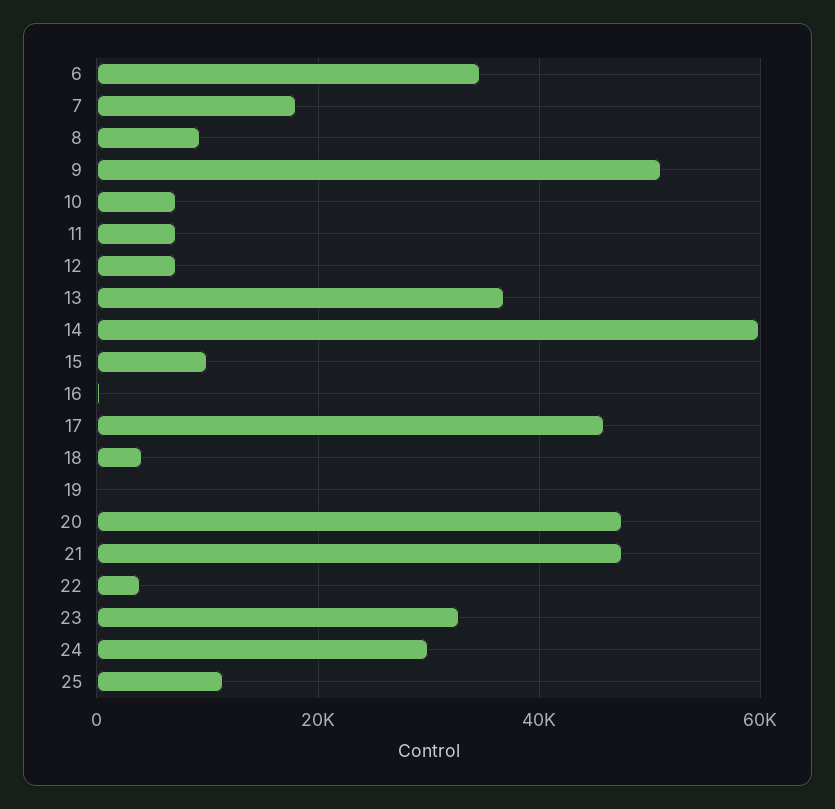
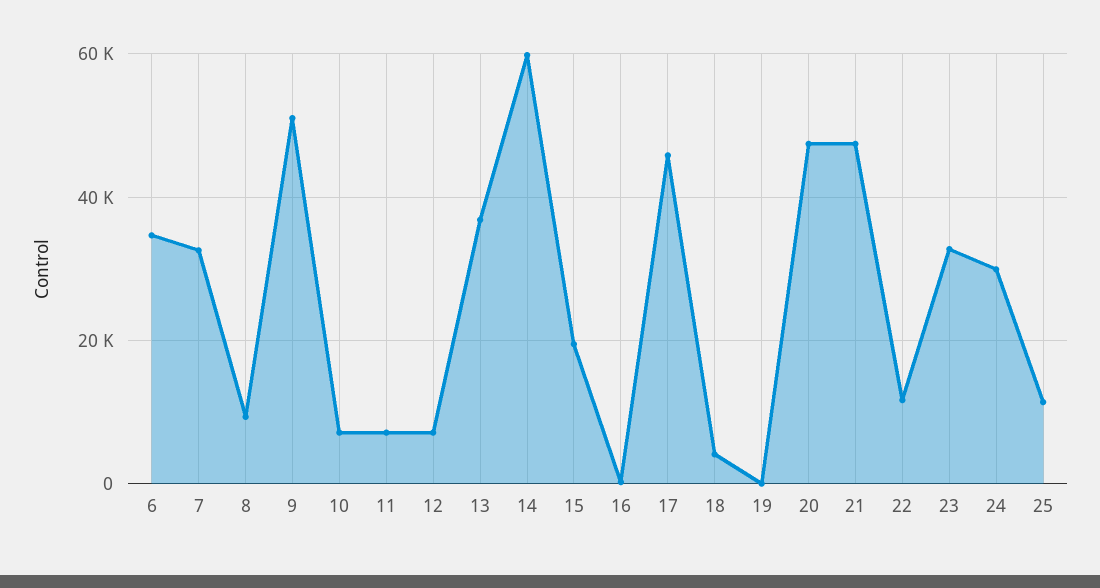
7: 18000 -> 32000
15: 10000 -> 20000
22: 4000 -> 12000

